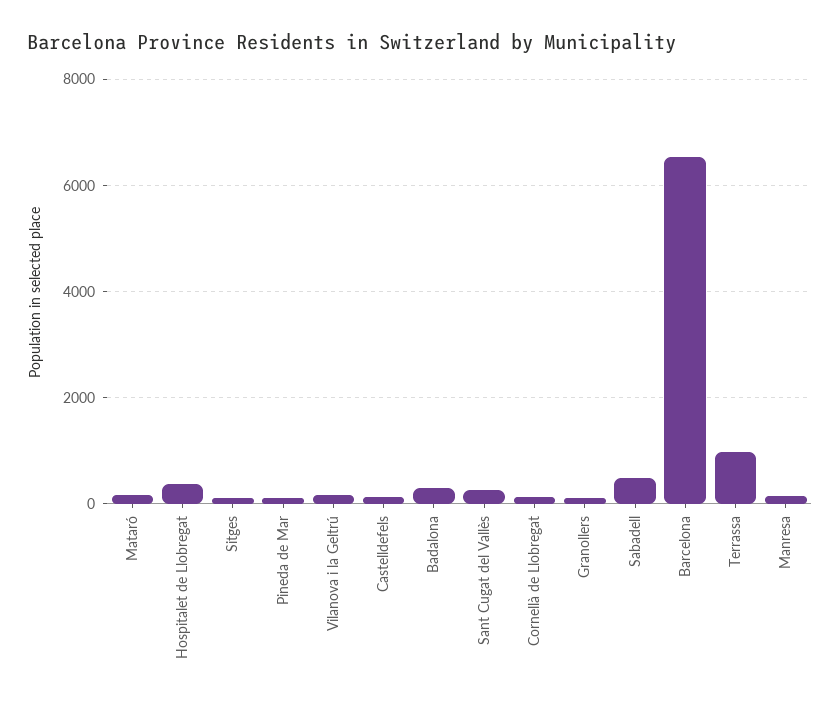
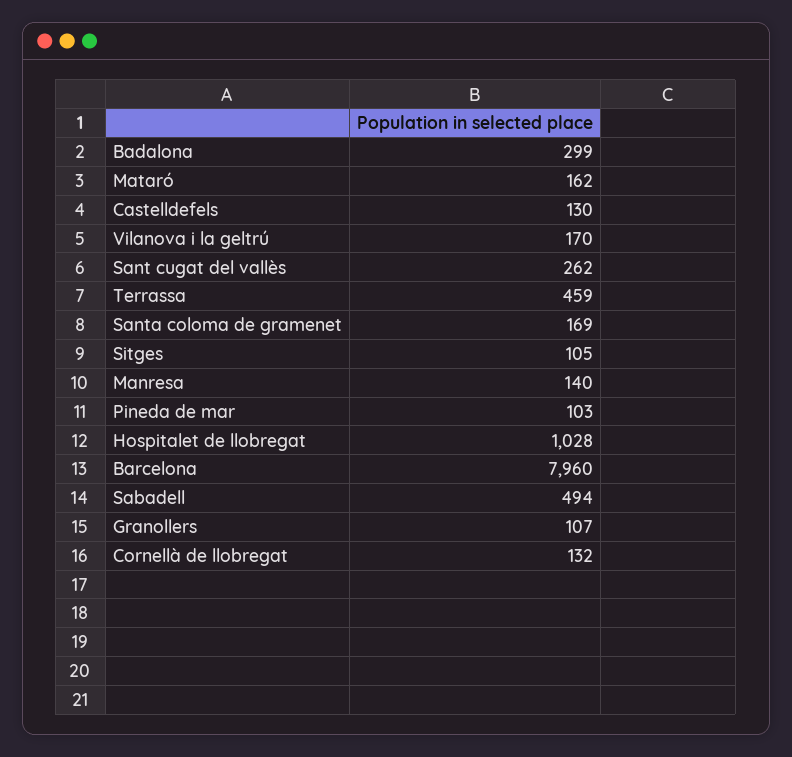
Hospitalet de Llobregat: 400 -> 1028
Barcelona: 6600 -> 7960
Terrassa: 1000 -> 459
Santa coloma de gramenet: none -> 169

